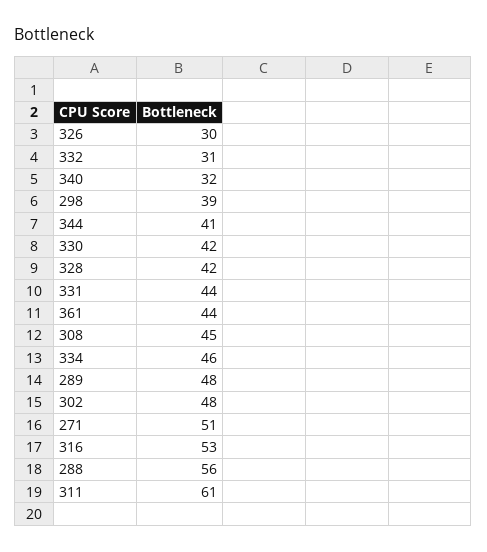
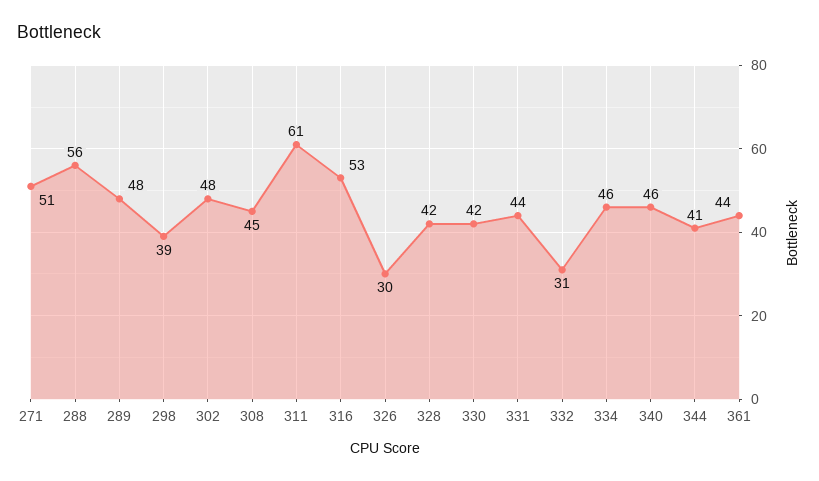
340: 32 -> 46

